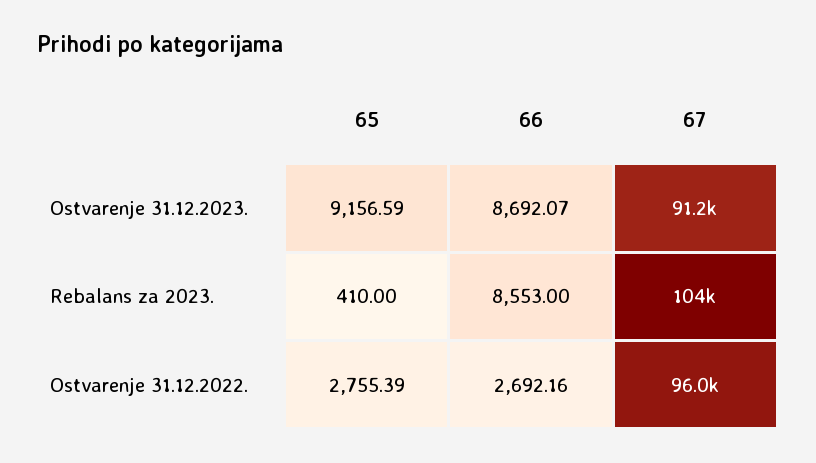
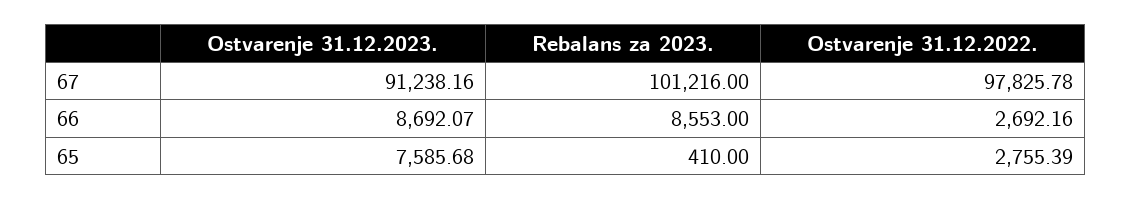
65, Ostvarenje 31.12.2023.: 9156.59 -> 7585.68
67, Rebalans za 2023.: 104000 -> 101216
67, Ostvarenje 31.12.2022.: 96000 -> 97825.78

